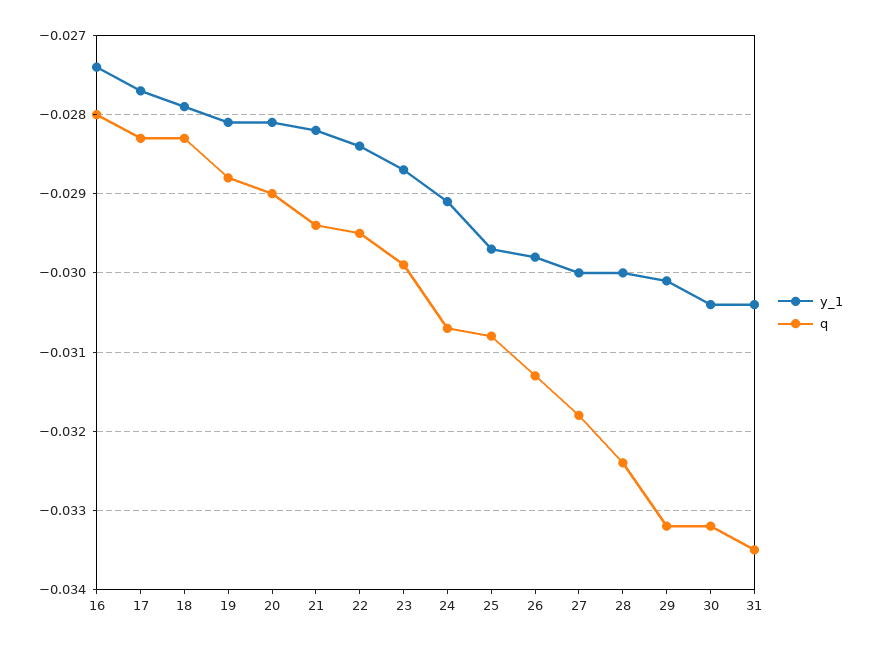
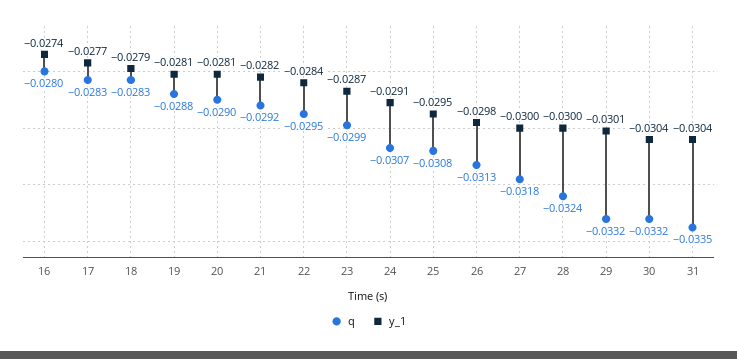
q, 21: -0.0294 -> -0.0292
y_1, 25: -0.0297 -> -0.0295

